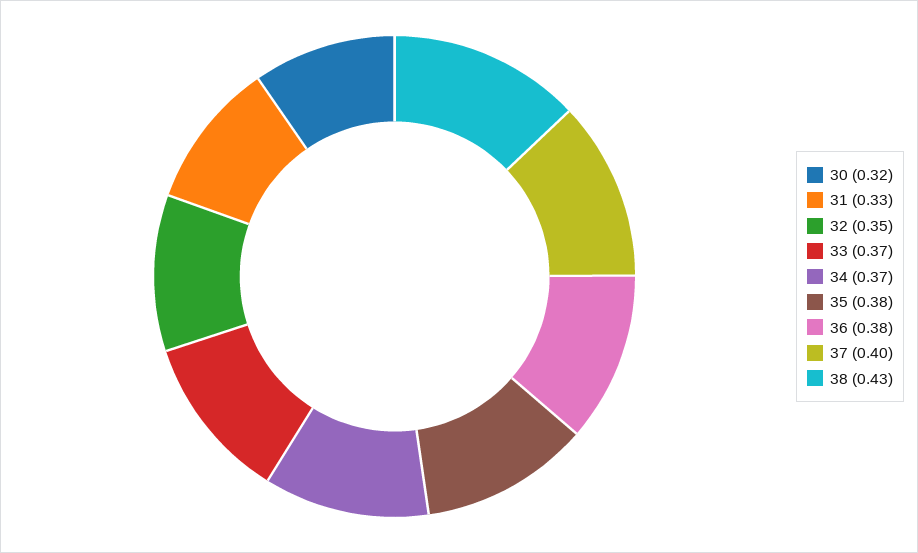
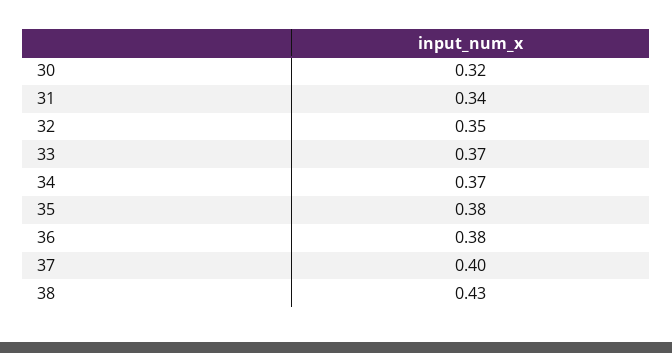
31: 0.33 -> 0.34

